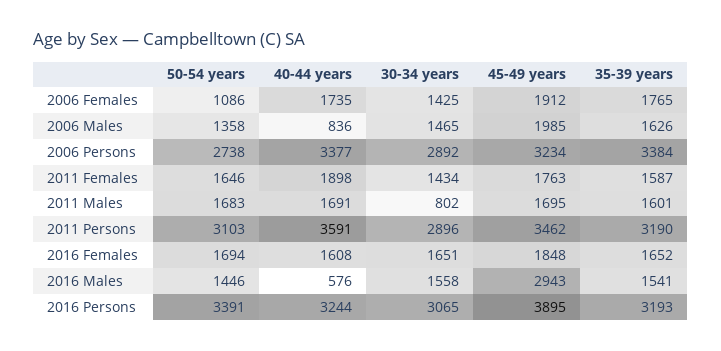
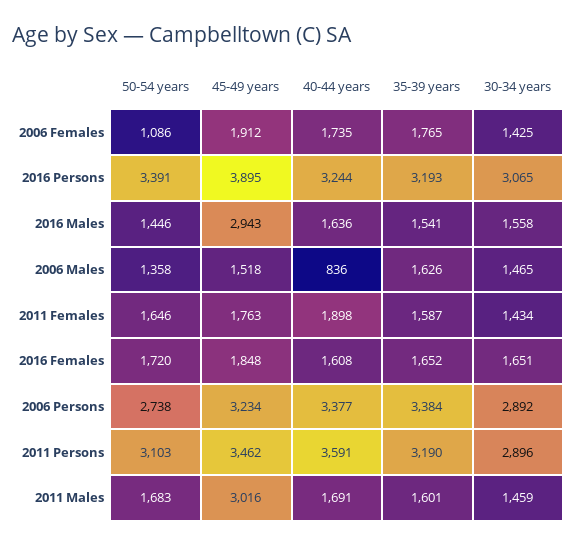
45-49 years, 2006 Males: 1985 -> 1518
30-34 years, 2011 Males: 802 -> 1459
45-49 years, 2011 Males: 1695 -> 3016
50-54 years, 2016 Females: 1694 -> 1720
40-44 years, 2016 Males: 576 -> 1636

